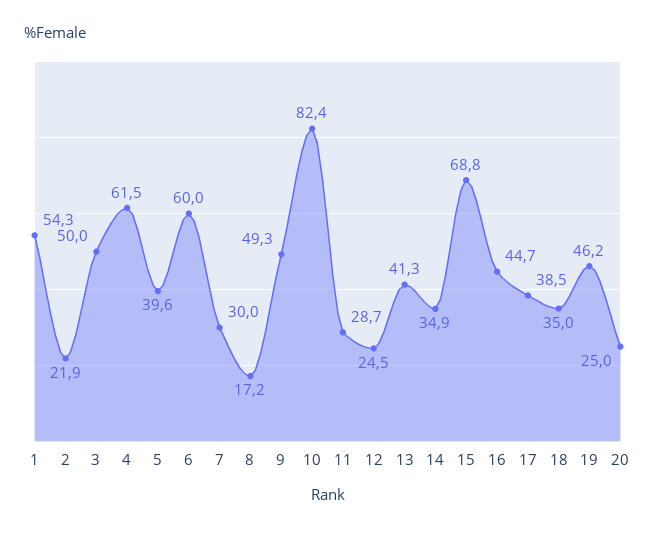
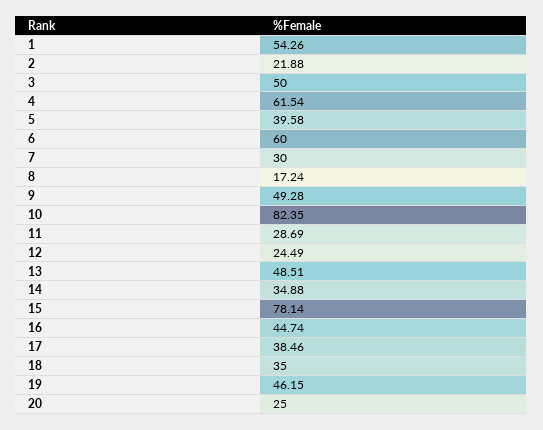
13: 41.3 -> 48.51
15: 68.8 -> 78.14

